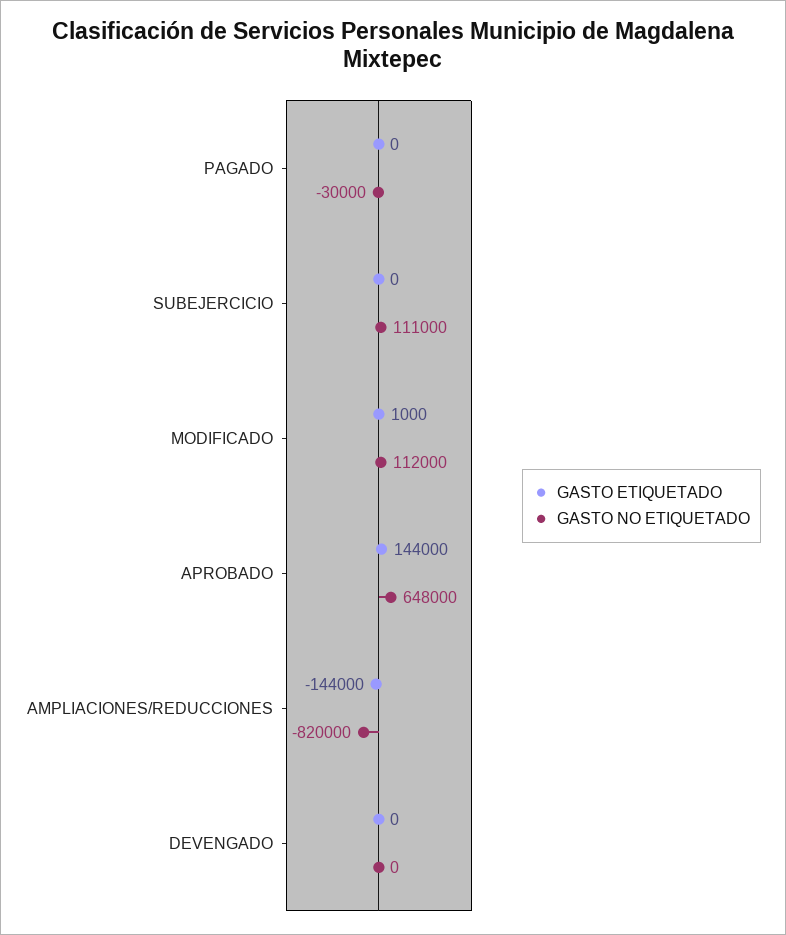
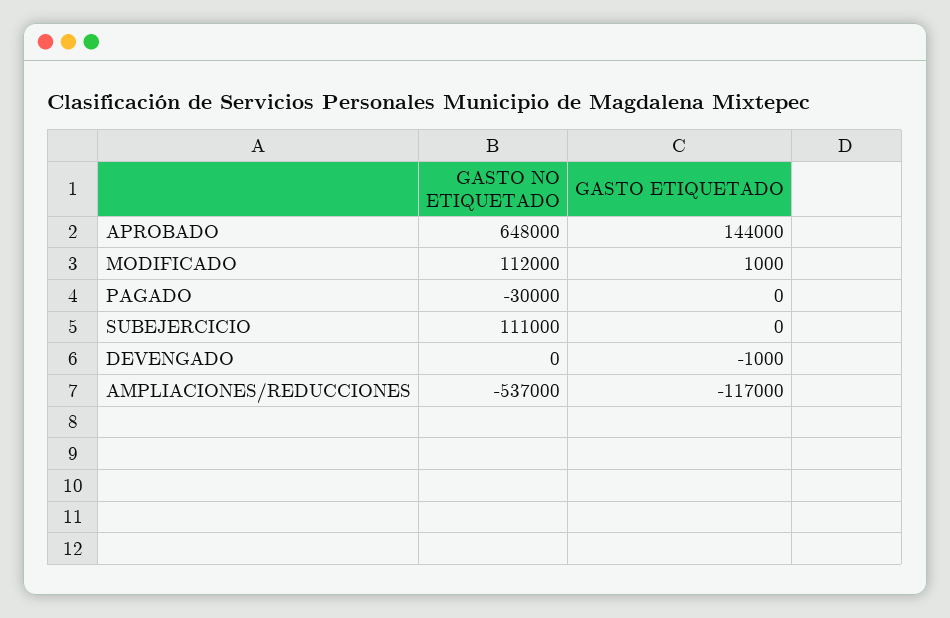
GASTO ETIQUETADO, AMPLIACIONES/REDUCCIONES: -144000 -> -117000
GASTO NO ETIQUETADO, AMPLIACIONES/REDUCCIONES: -820000 -> -537000
GASTO ETIQUETADO, DEVENGADO: 0 -> -1000

